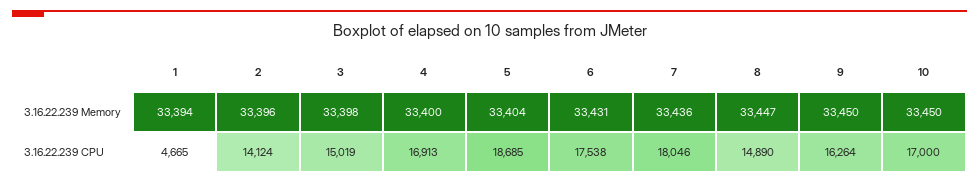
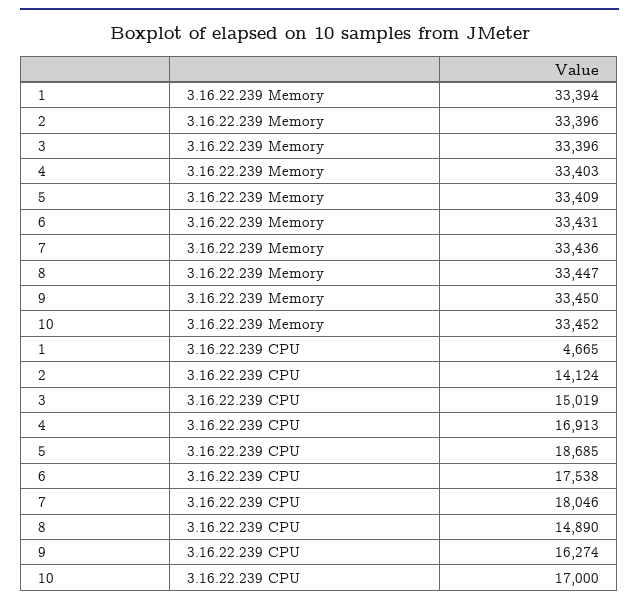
3, 3.16.22.239 Memory: 33398 -> 33396
4, 3.16.22.239 Memory: 33400 -> 33403
5, 3.16.22.239 Memory: 33404 -> 33409
10, 3.16.22.239 Memory: 33450 -> 33452
9, 3.16.22.239 CPU: 16264 -> 16274

